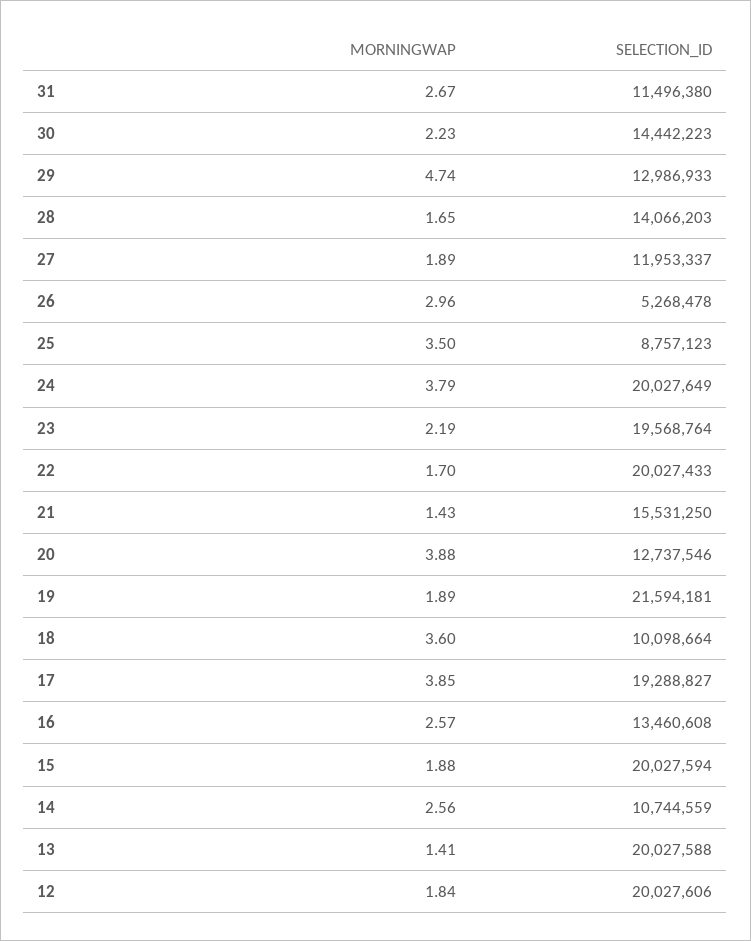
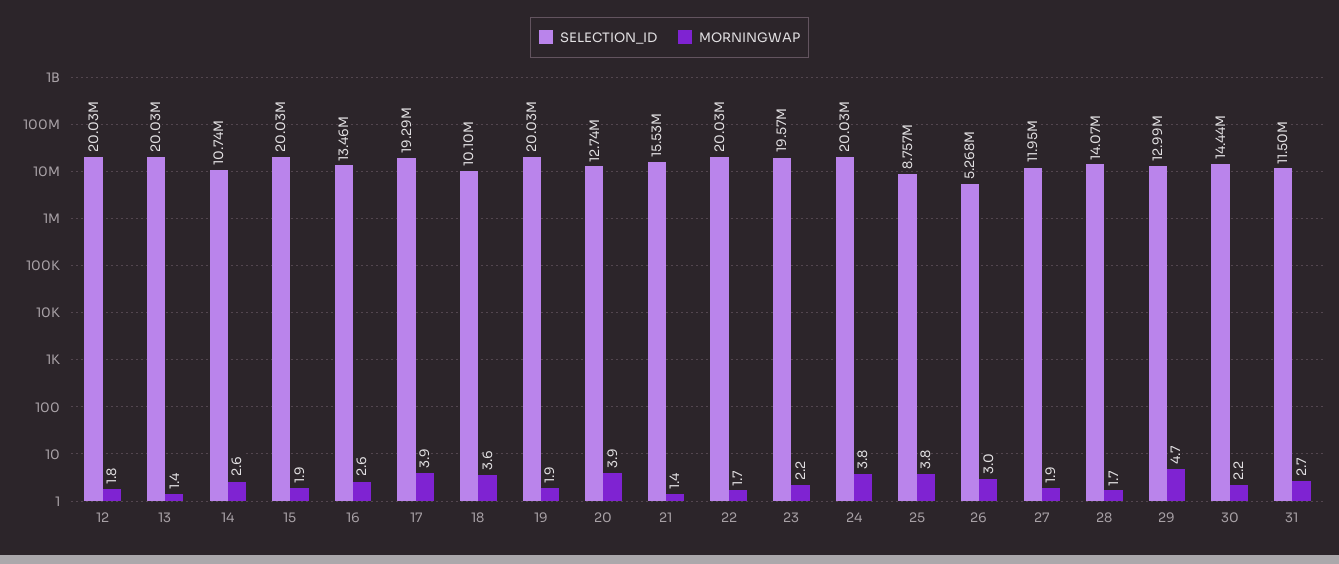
MORNINGWAP, 25: 3.5 -> 3.8
SELECTION_ID, 19: 21594181 -> 20030000

